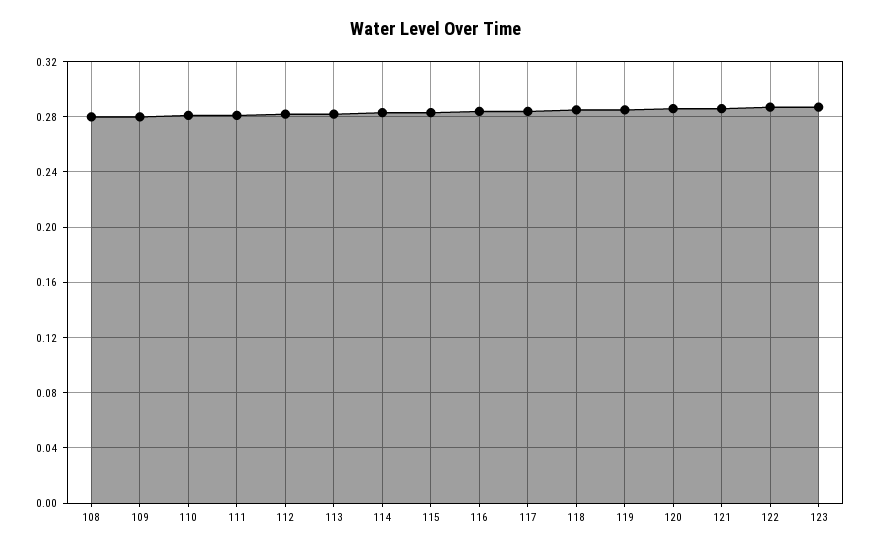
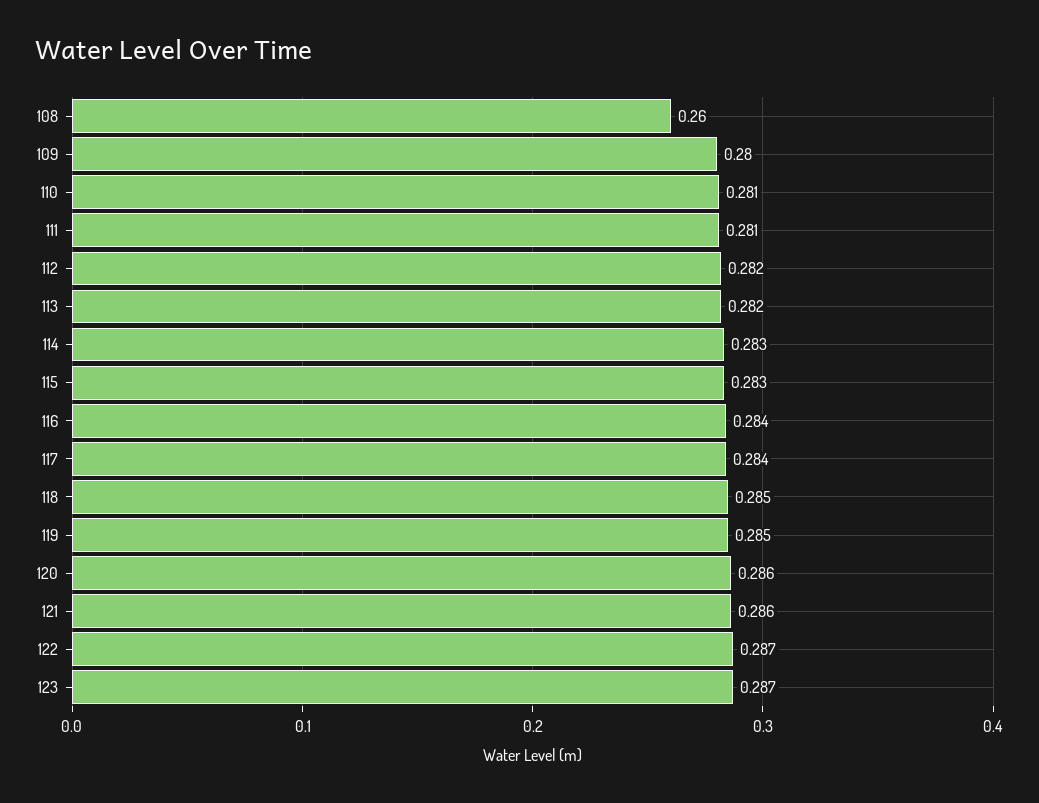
108: 0.28 -> 0.26

